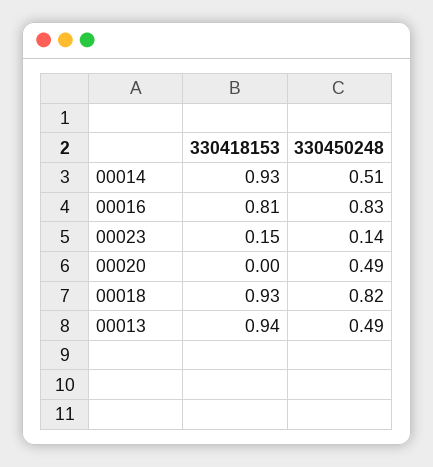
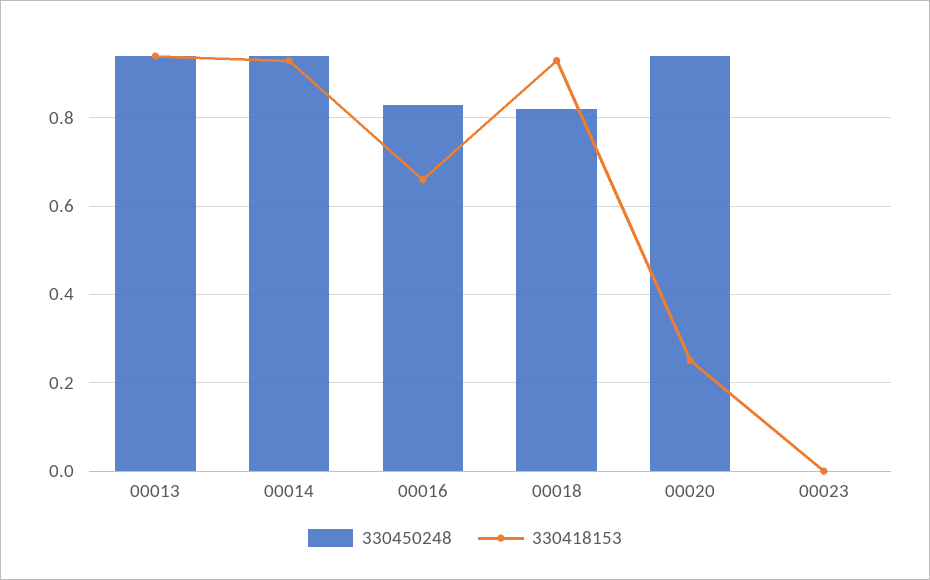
330450248, 00014: 0.51 -> 0.95
330418153, 00016: 0.81 -> 0.65
330418153, 00023: 0.15 -> 0
330450248, 00023: 0.14 -> 0
330418153, 00020: 0 -> 0.25
330450248, 00020: 0.49 -> 0.95
330450248, 00013: 0.49 -> 0.95

